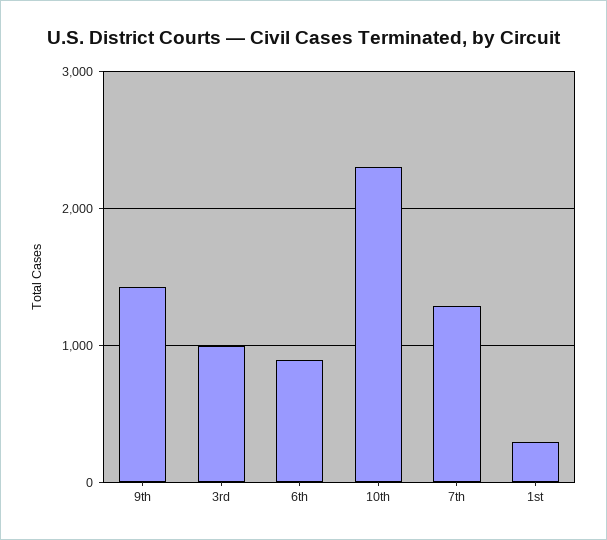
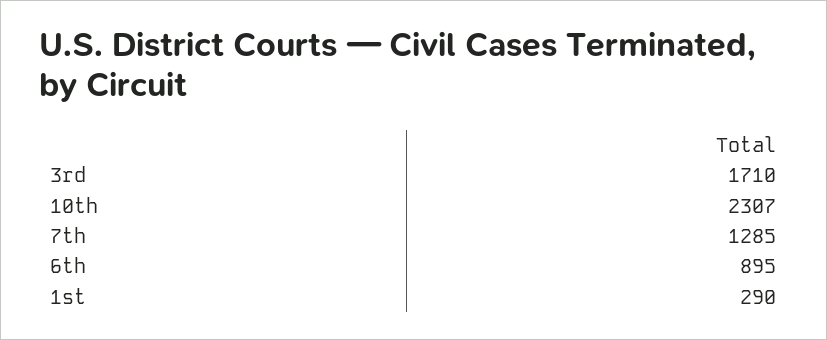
9th: 1400 -> none
3rd: 1000 -> 1710

